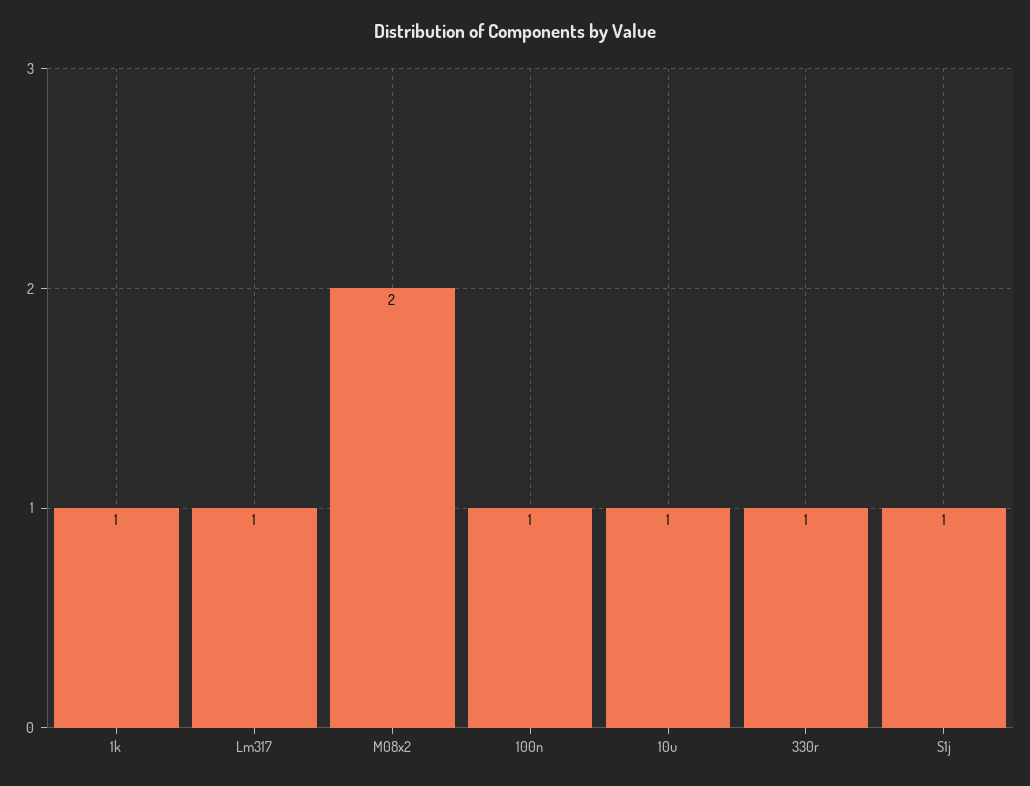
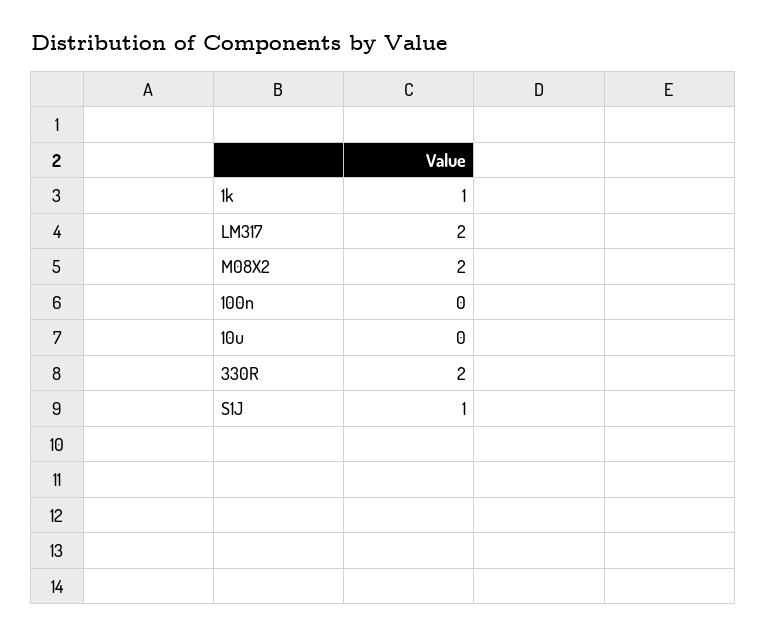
Lm317: 1 -> 2
100n: 1 -> 0
10u: 1 -> 0
330r: 1 -> 2

